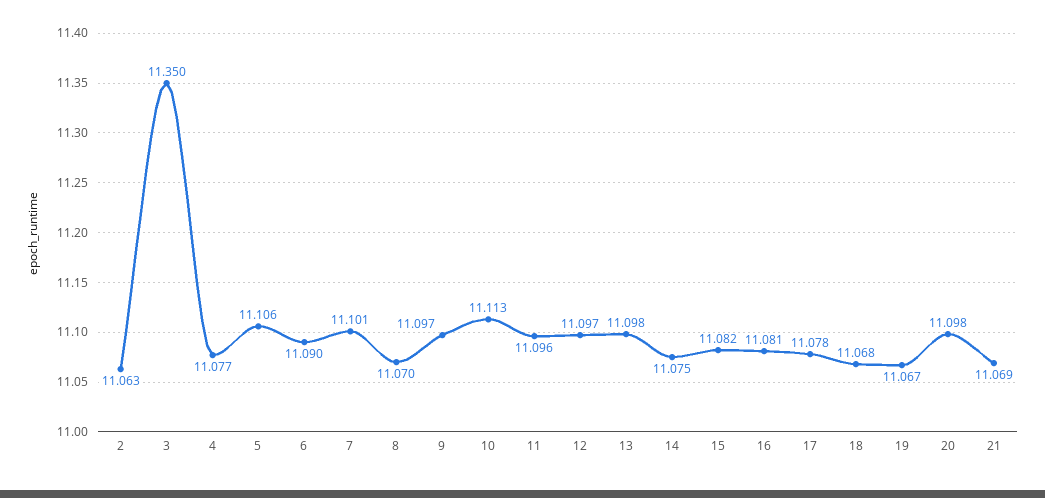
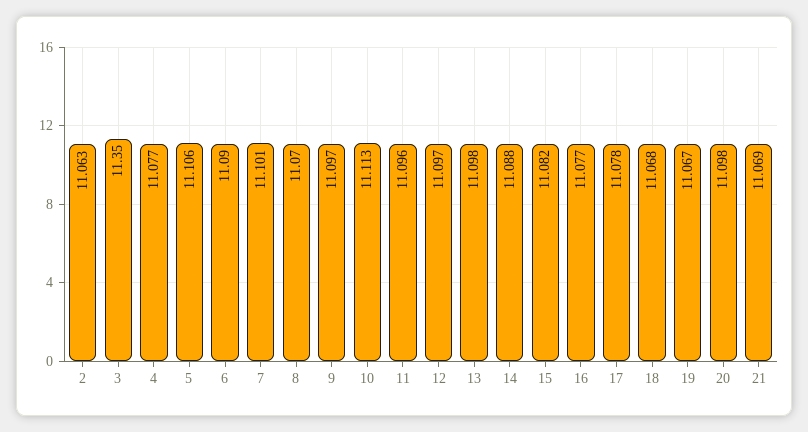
14: 11.075 -> 11.088
16: 11.081 -> 11.077

